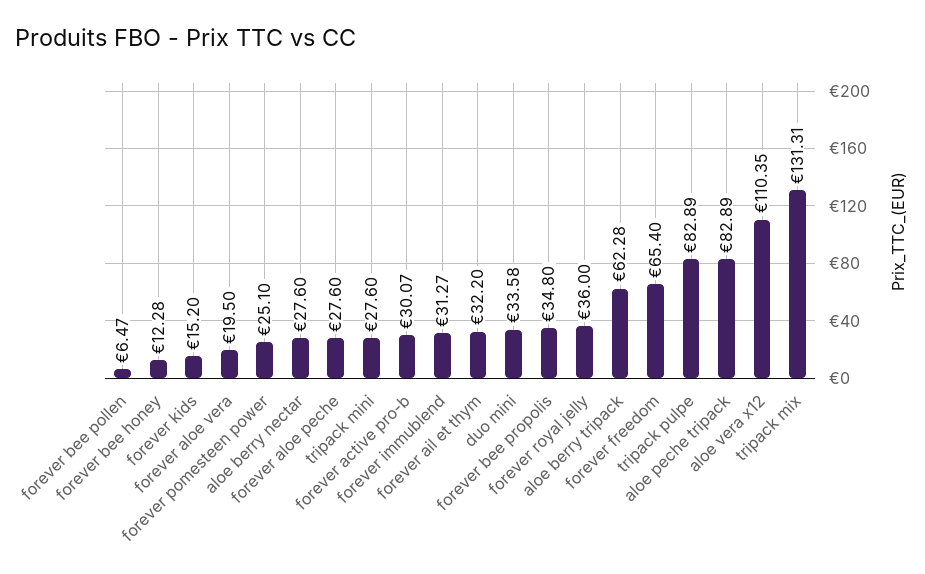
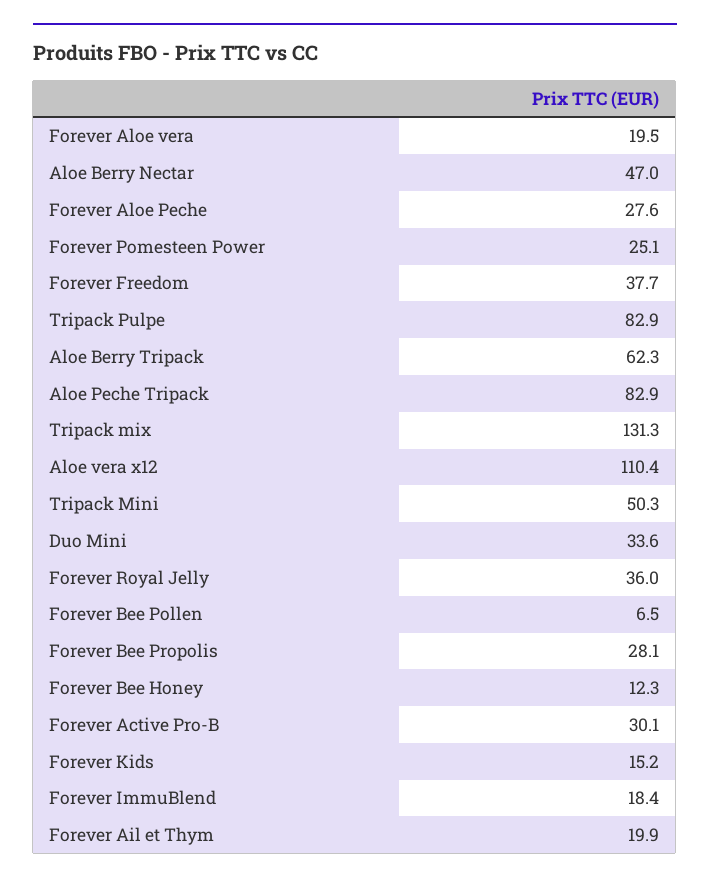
aloe berry nectar: 27.6 -> 47
tripack mini: 27.6 -> 50.3
forever immublend: 31.27 -> 18.4
forever ail et thym: 32.2 -> 19.9
forever bee propolis: 34.8 -> 28.1
forever freedom: 65.4 -> 37.7

